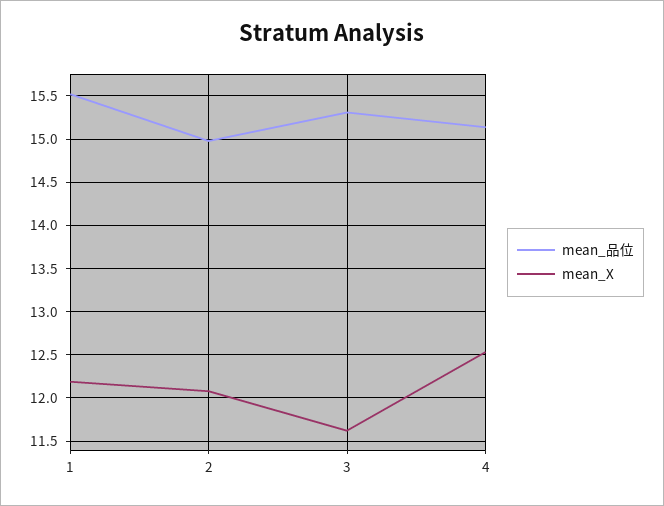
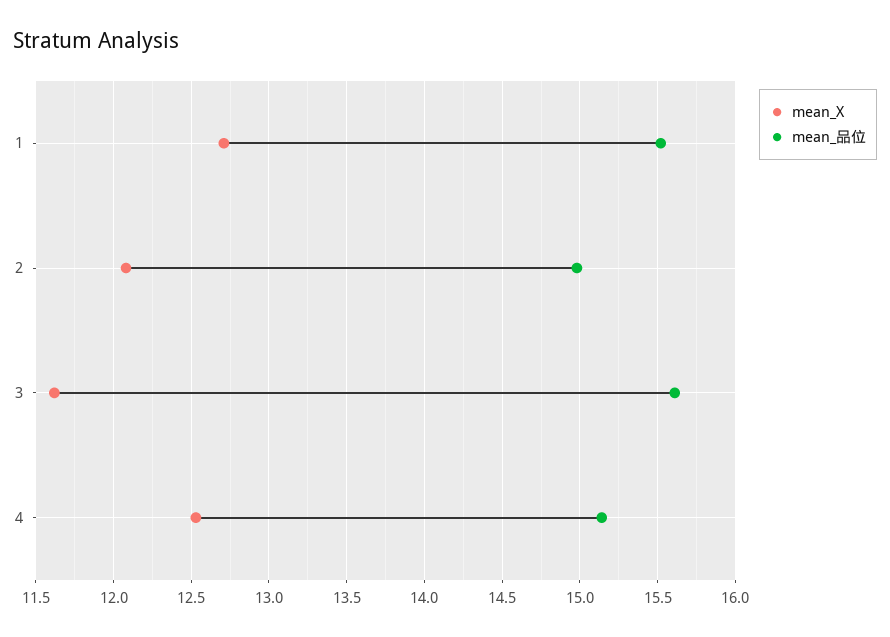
mean_X, 1: 12.2 -> 12.7
mean_品位, 3: 15.3 -> 15.6

